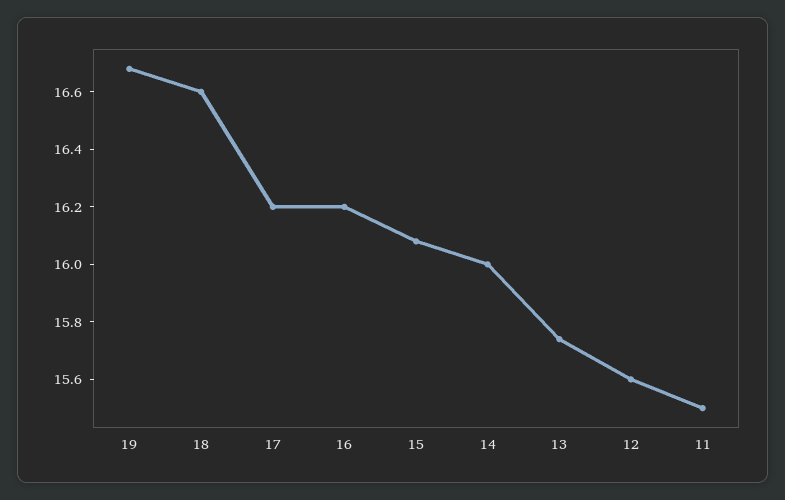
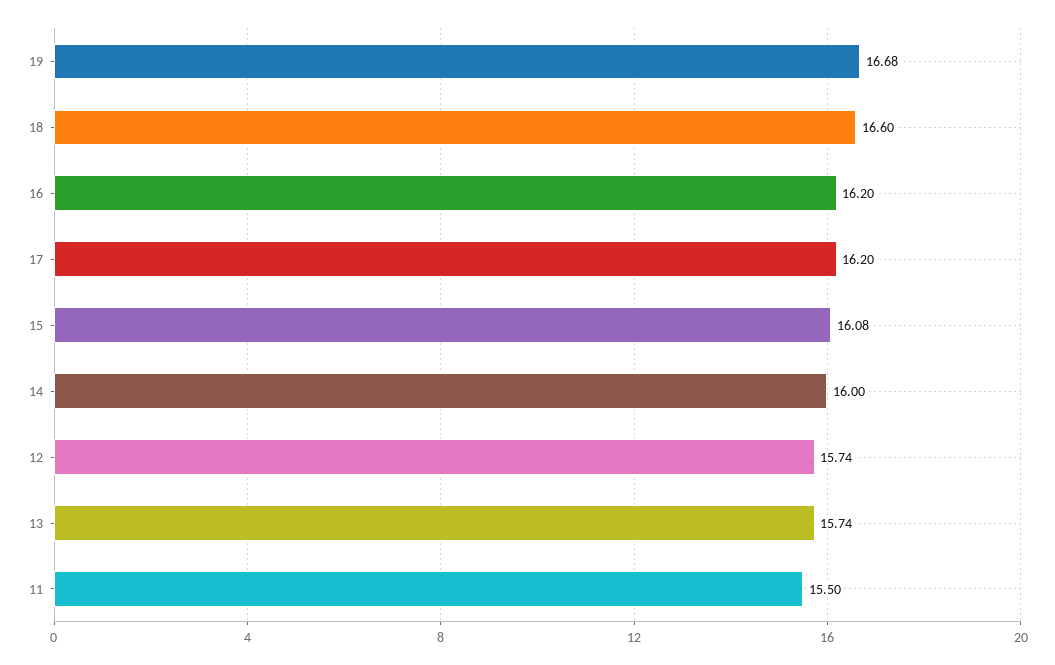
12: 15.6 -> 15.74

